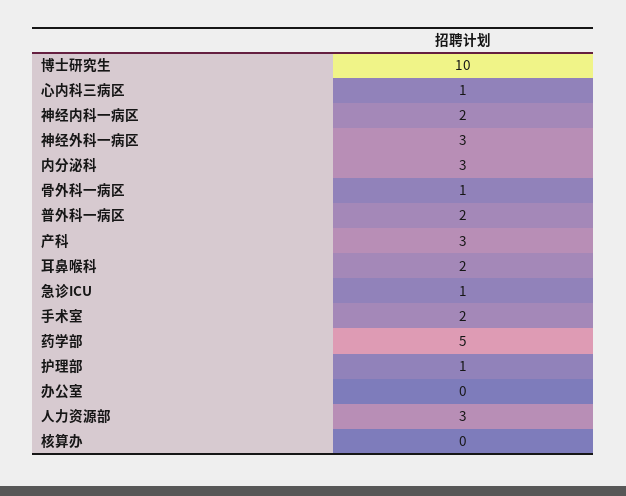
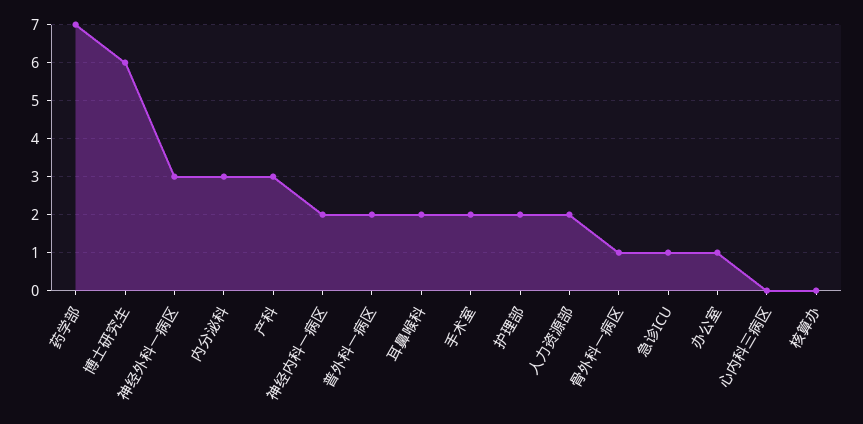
博士研究生: 10 -> 6
心内科三病区: 1 -> 0
药学部: 5 -> 7
护理部: 1 -> 2
办公室: 0 -> 1
人力资源部: 3 -> 2

